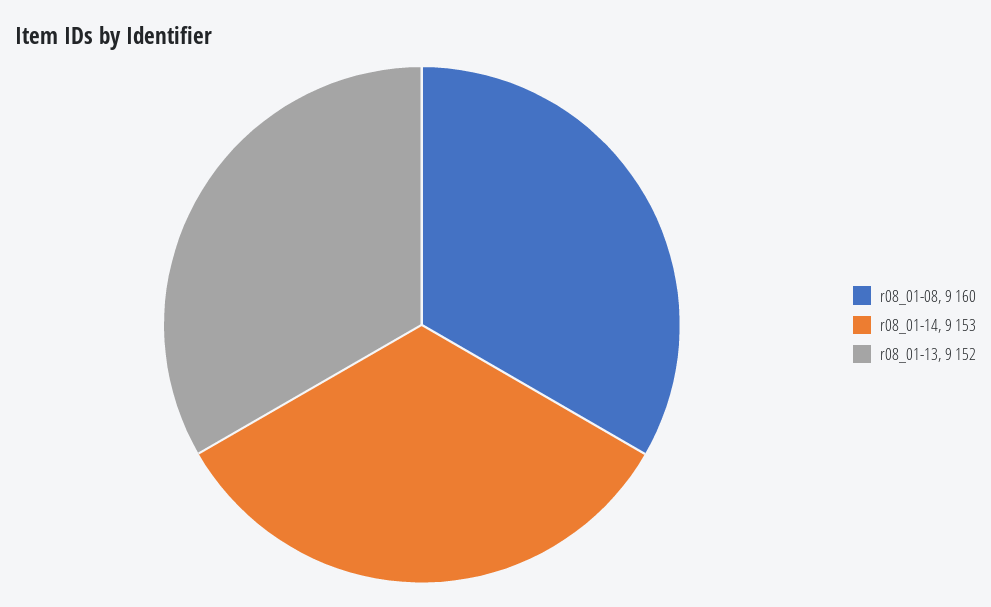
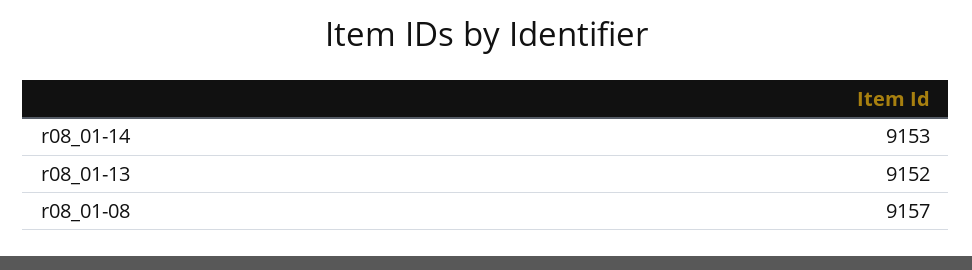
r08_01-08: 9160 -> 9157

